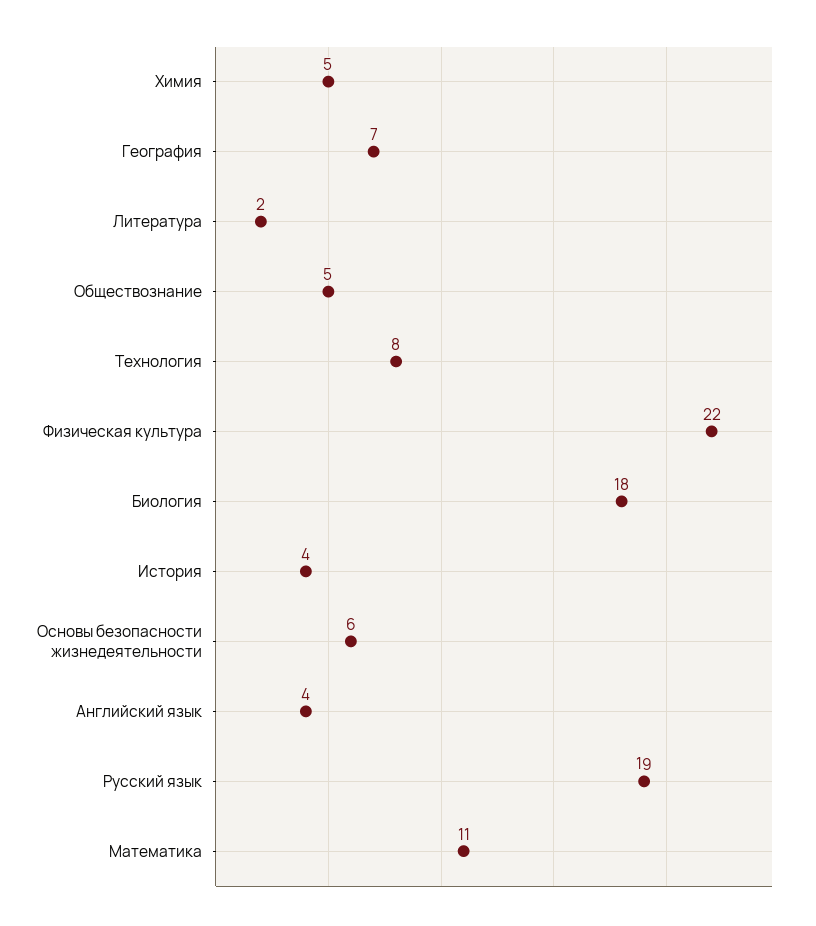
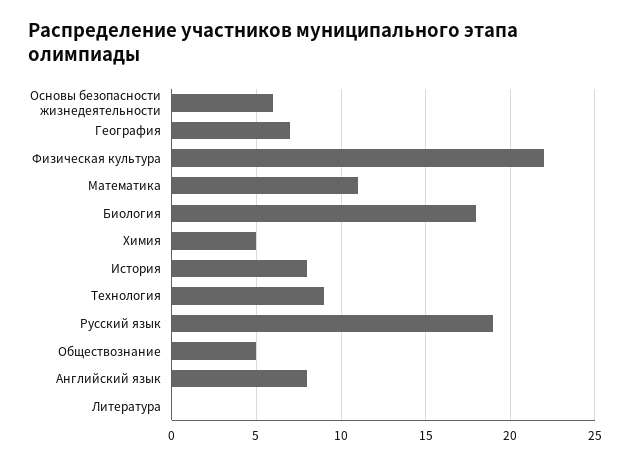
Литература: 2 -> 0
Технология: 8 -> 9
История: 4 -> 8
Английский язык: 4 -> 8

